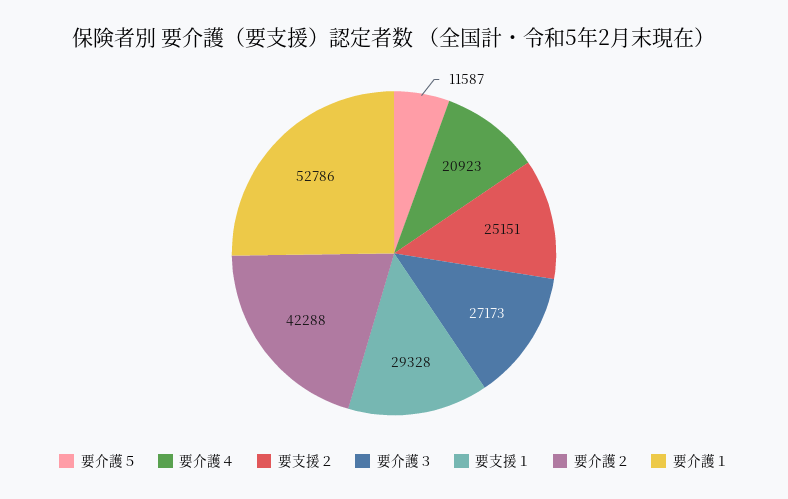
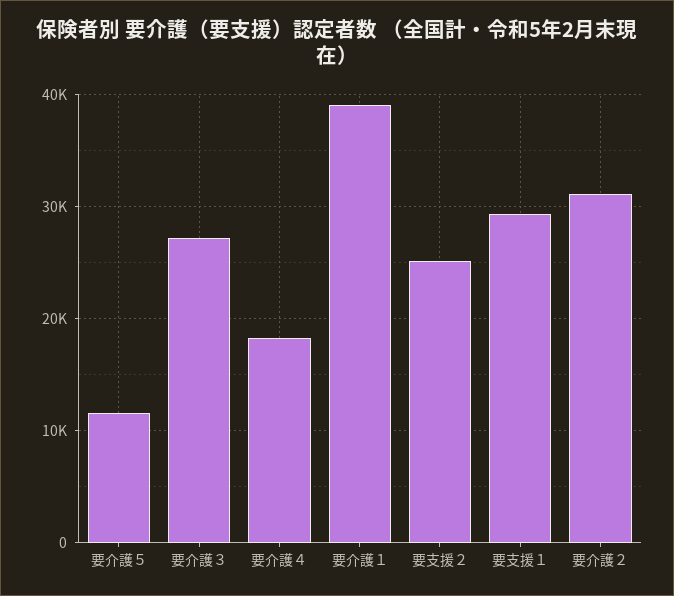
要介護４: 20923 -> 18000
要介護２: 42288 -> 31000
要介護１: 52786 -> 39000

